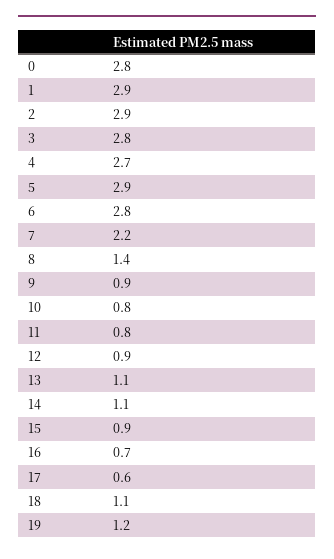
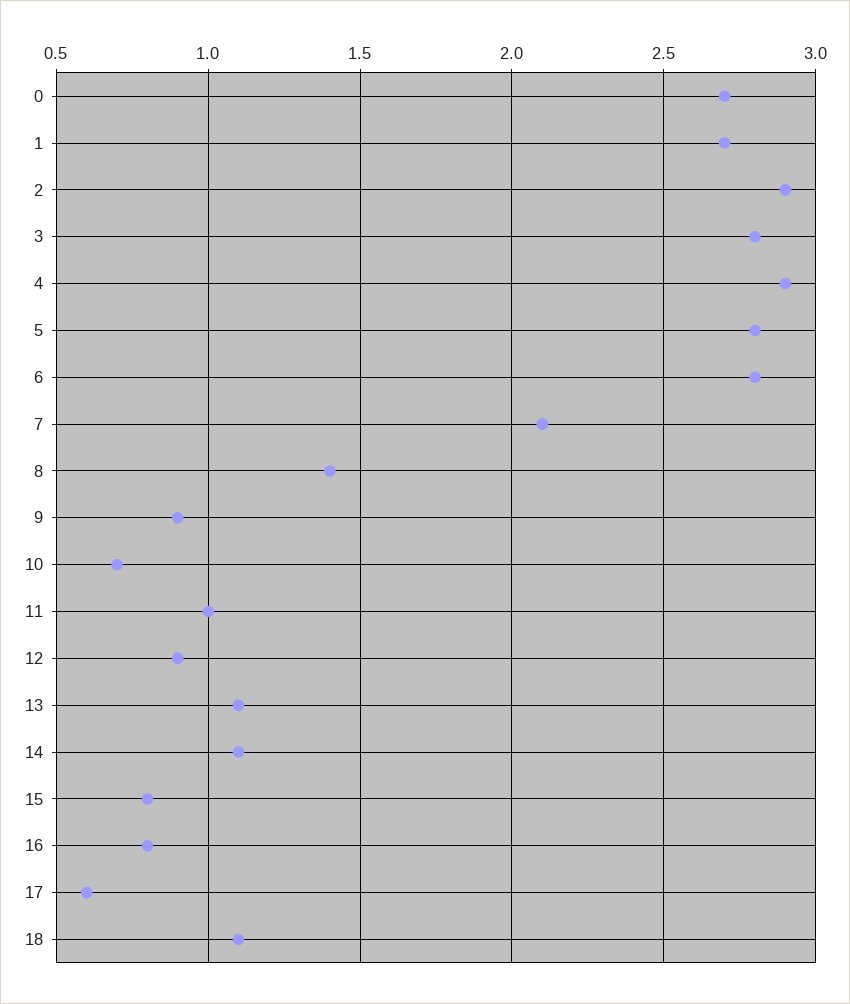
0: 2.8 -> 2.7
1: 2.9 -> 2.7
4: 2.7 -> 2.9
5: 2.9 -> 2.8
7: 2.2 -> 2.1
10: 0.8 -> 0.7
11: 0.8 -> 1
15: 0.9 -> 0.8
16: 0.7 -> 0.8
19: 1.2 -> none

